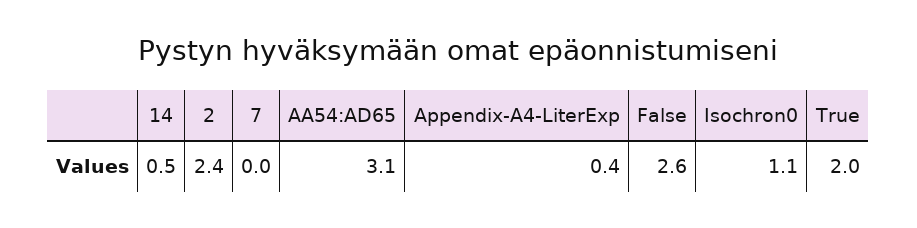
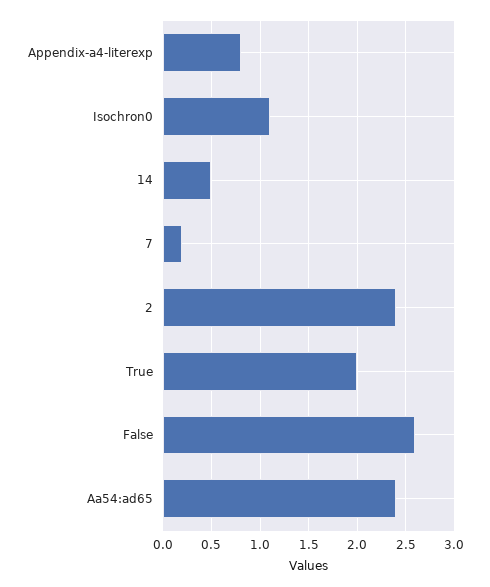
7: 0 -> 0.2
AA54:AD65: 3.1 -> 2.4
Appendix-A4-LiterExp: 0.4 -> 0.8

